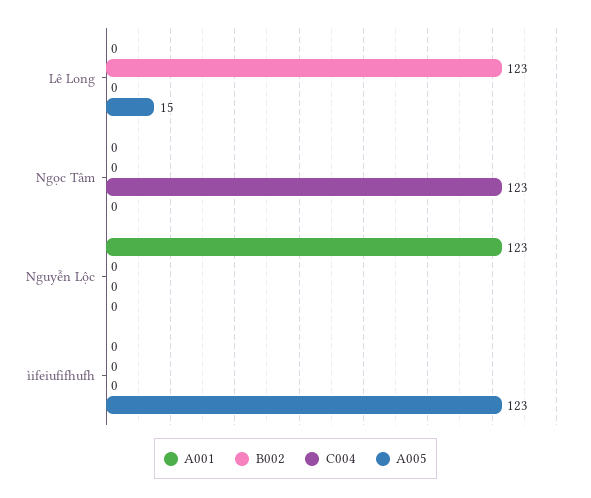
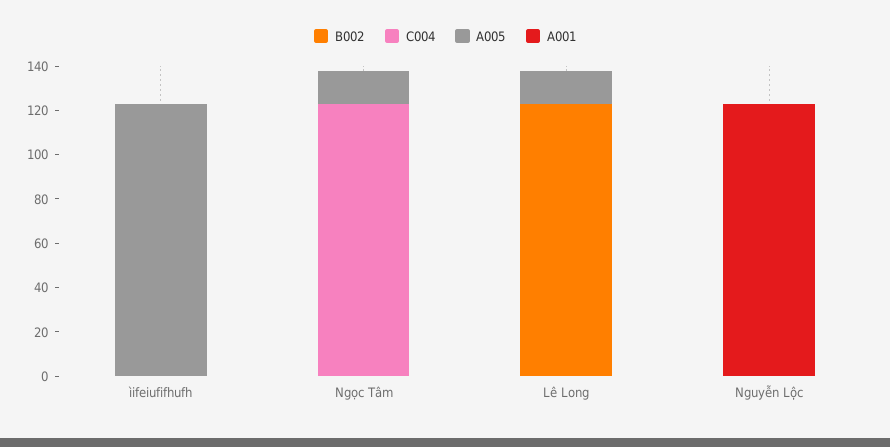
A005, Ngọc Tâm: 0 -> 15

